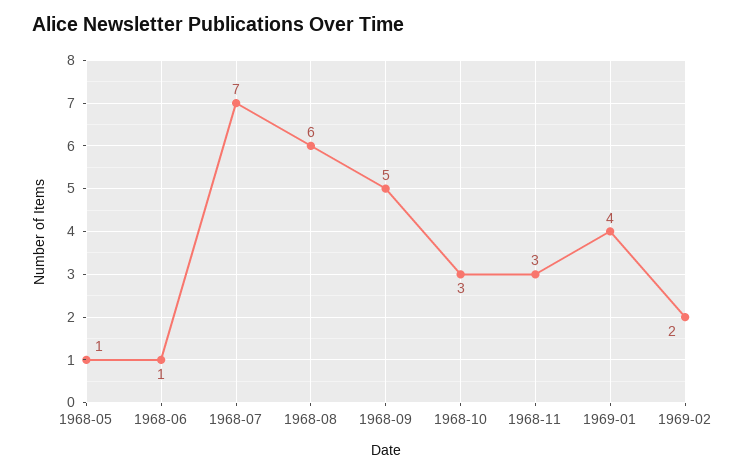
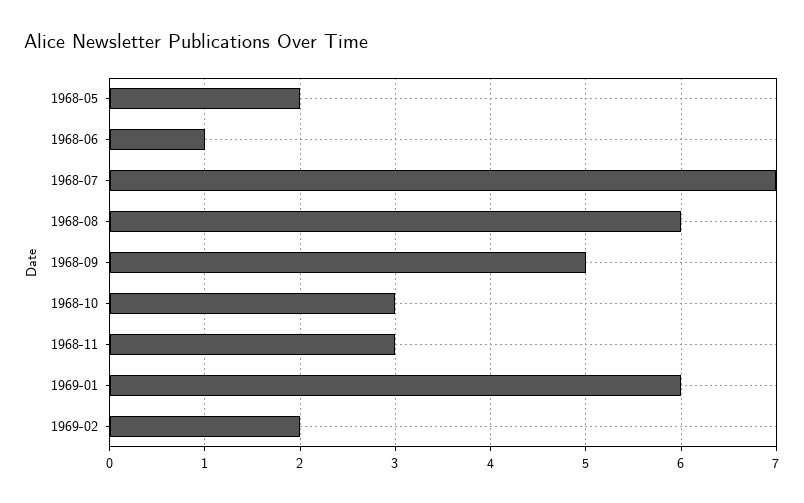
1968-05: 1 -> 2
1969-01: 4 -> 6

